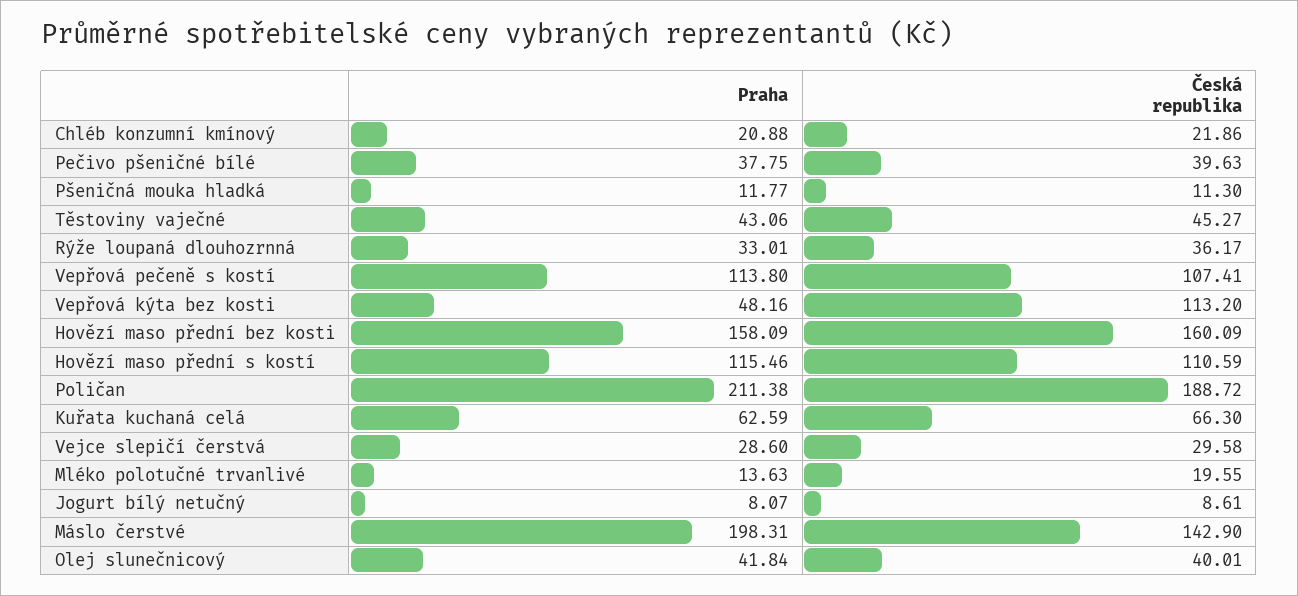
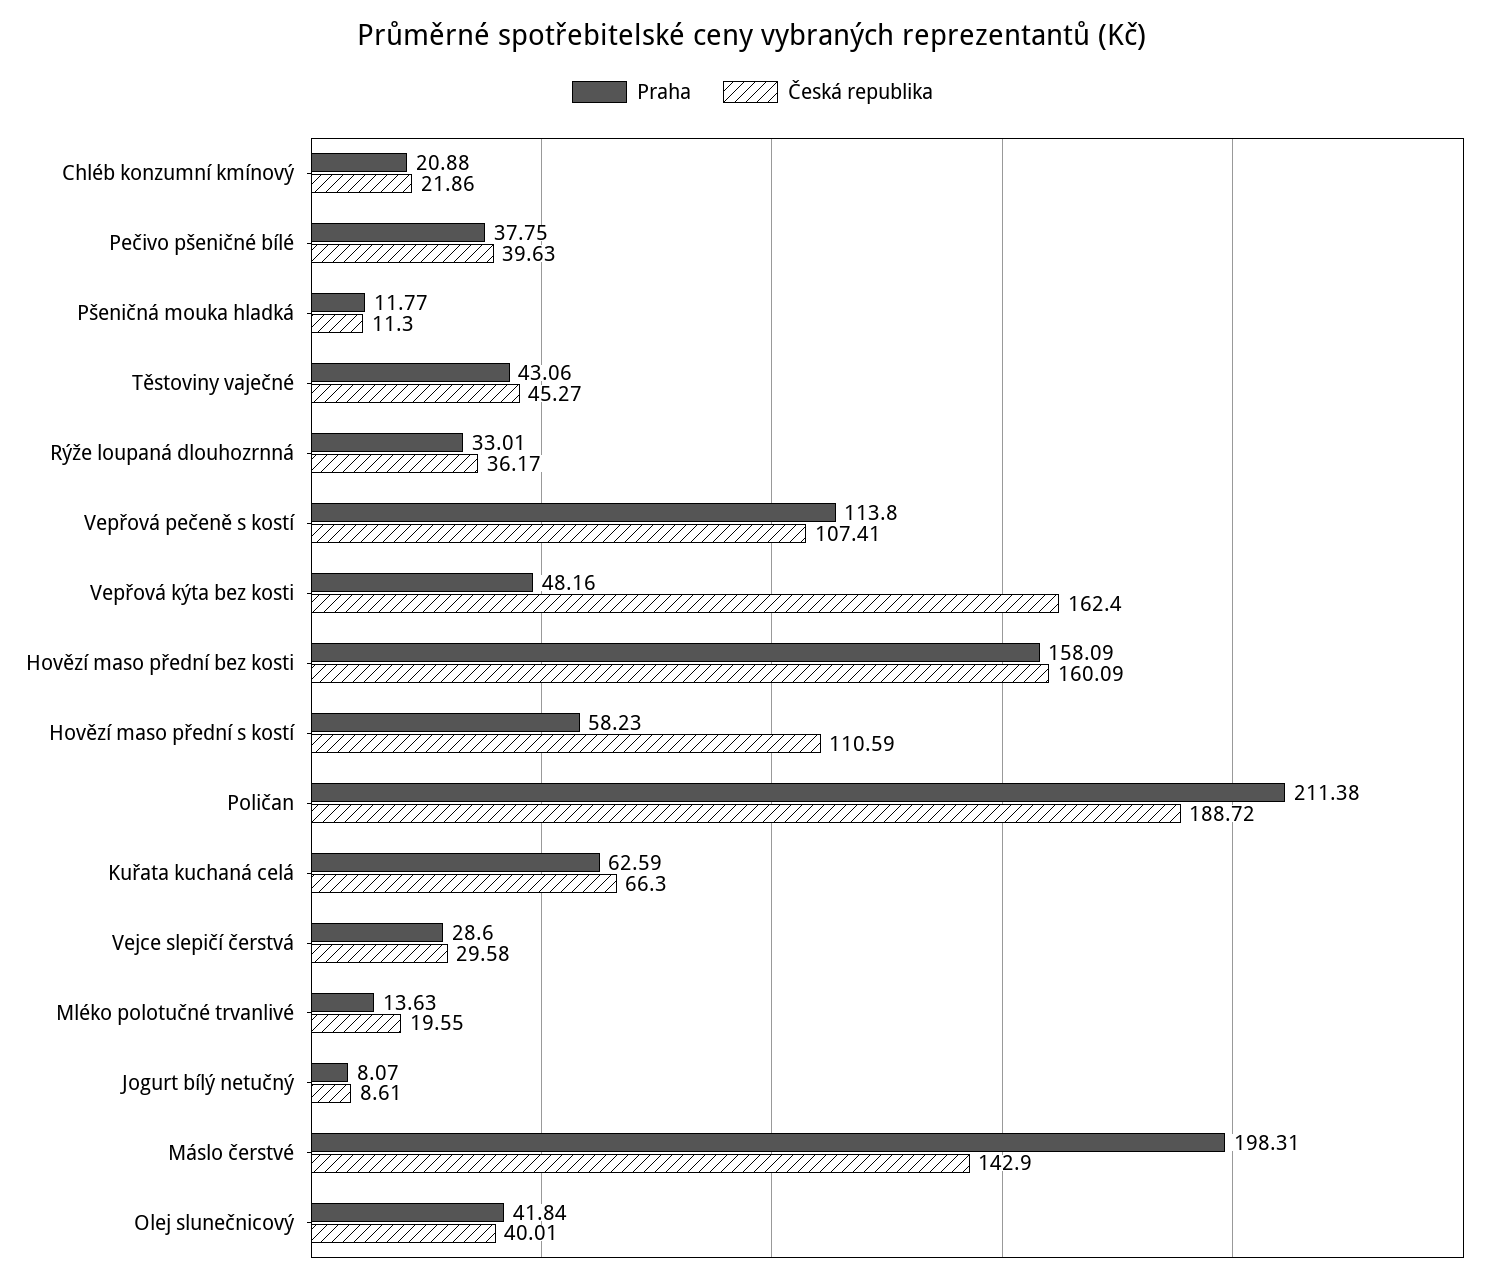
Česká republika, Vepřová kýta bez kosti: 113.2 -> 162.4
Praha, Hovězí maso přední s kostí: 115.46 -> 58.23

